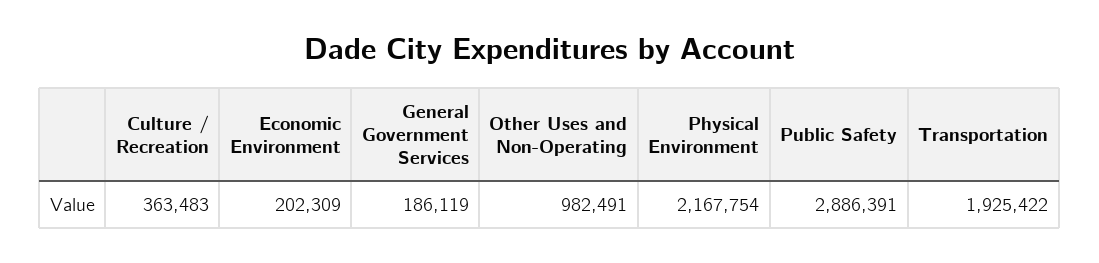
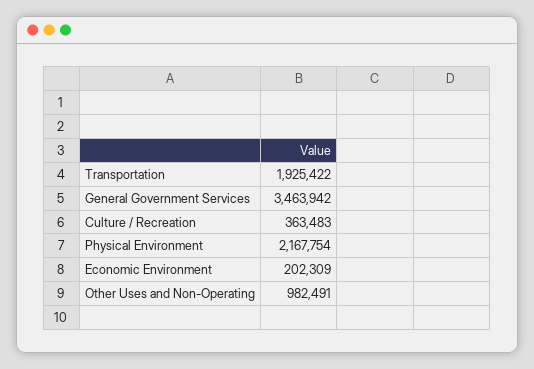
General Government Services: 186119 -> 3463942
Public Safety: 2886391 -> none

